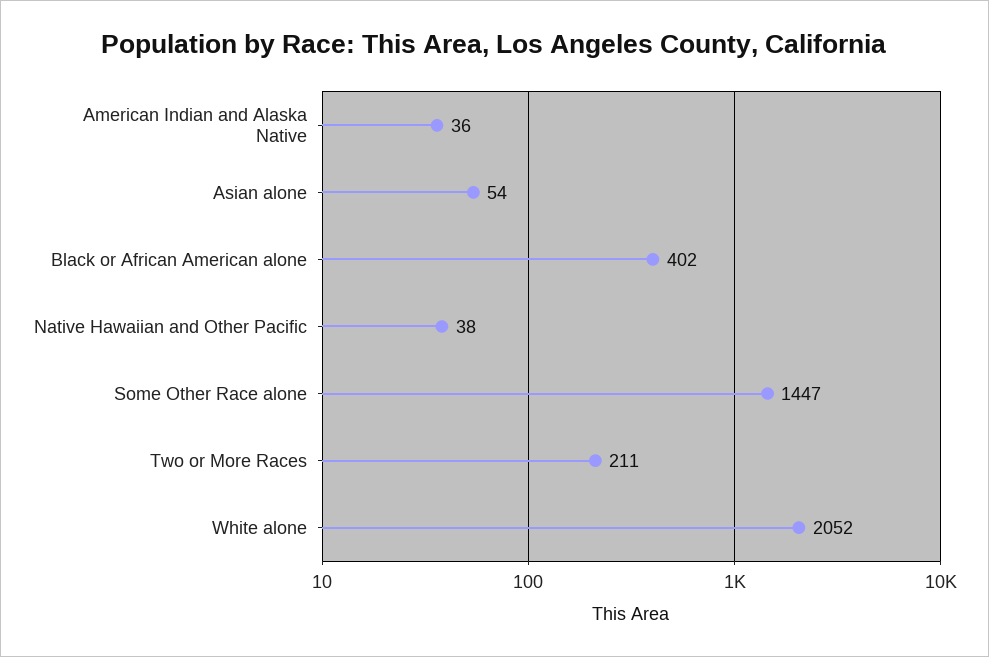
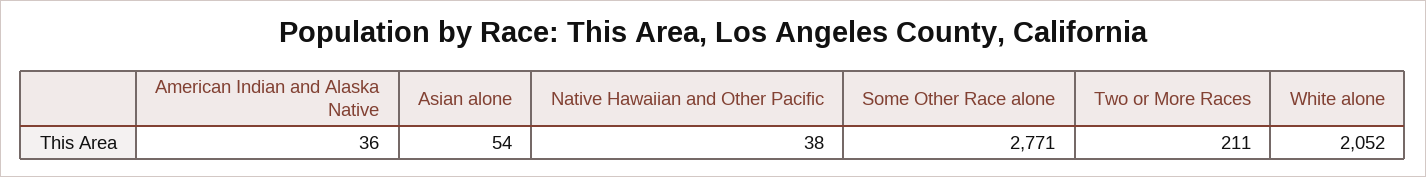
Black or African American alone: 402 -> none
Some Other Race alone: 1447 -> 2771

